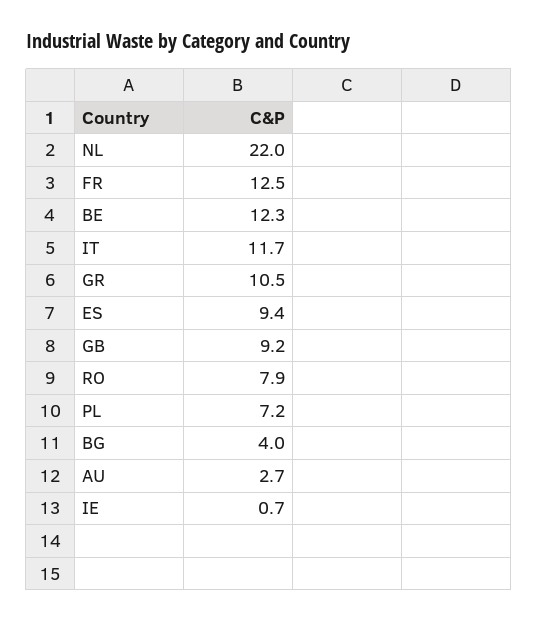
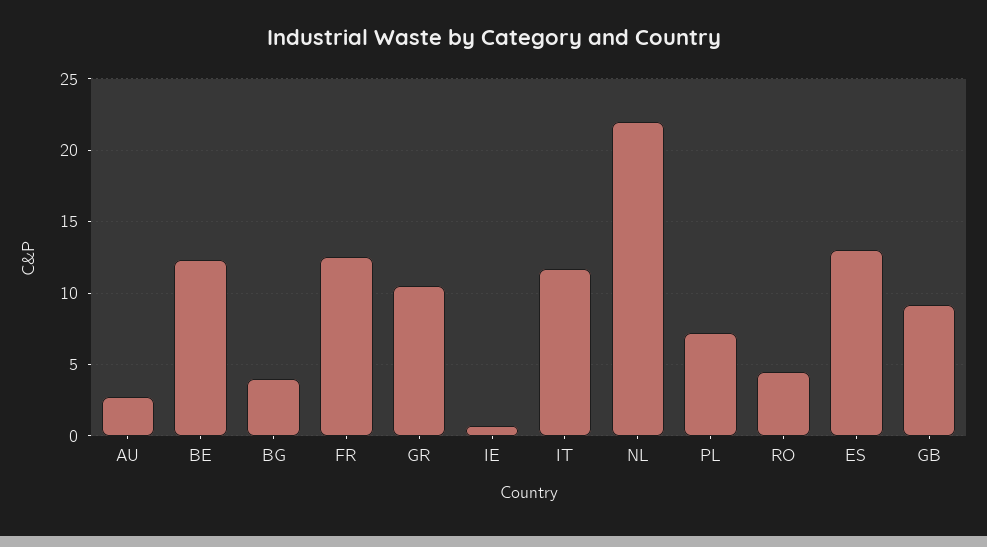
ES: 9.4 -> 13
RO: 7.9 -> 4.5

